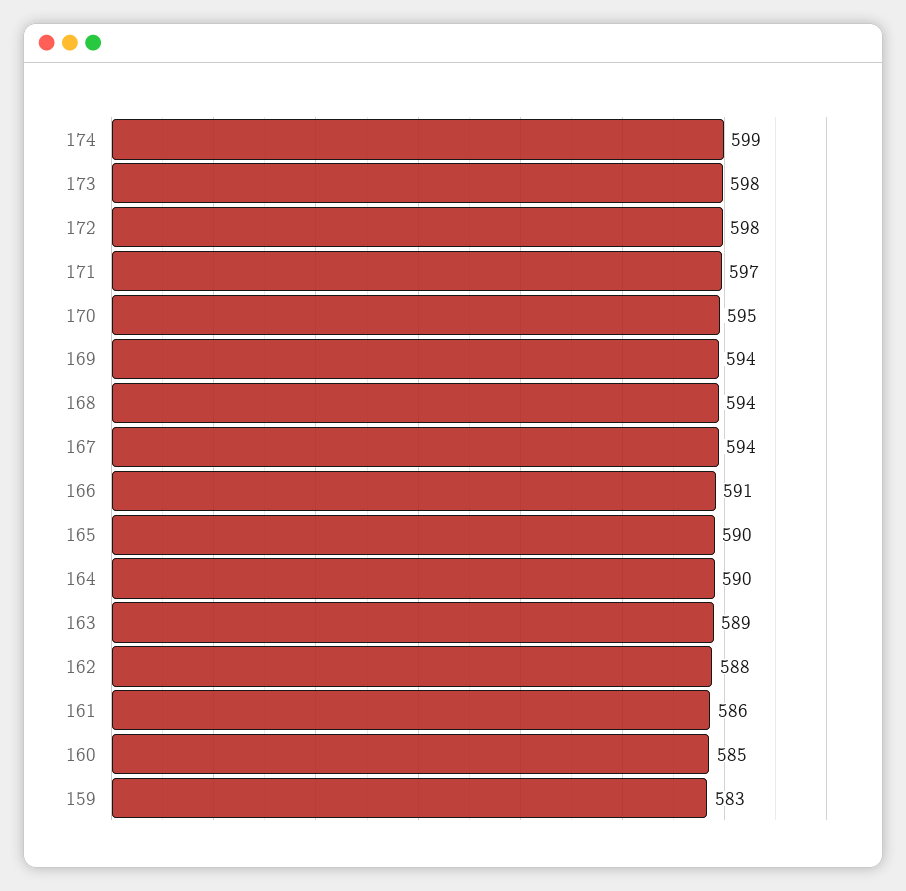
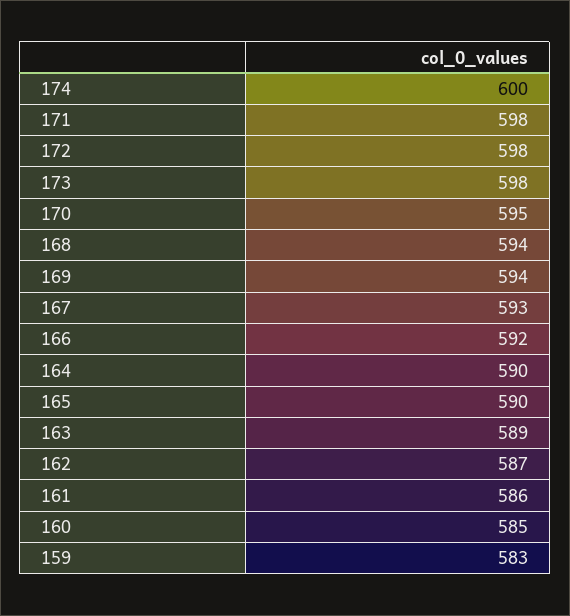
174: 599 -> 600
171: 597 -> 598
167: 594 -> 593
166: 591 -> 592
162: 588 -> 587

